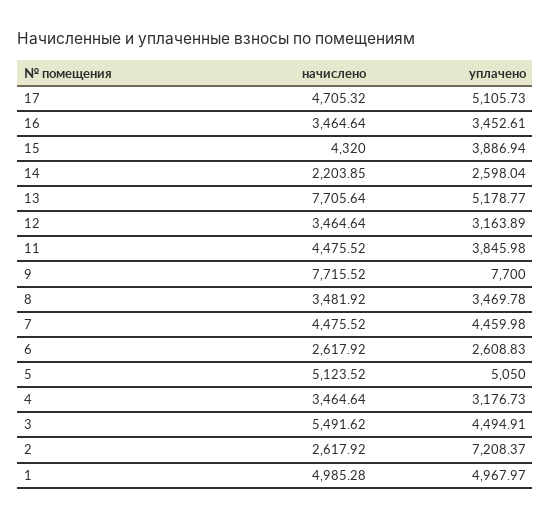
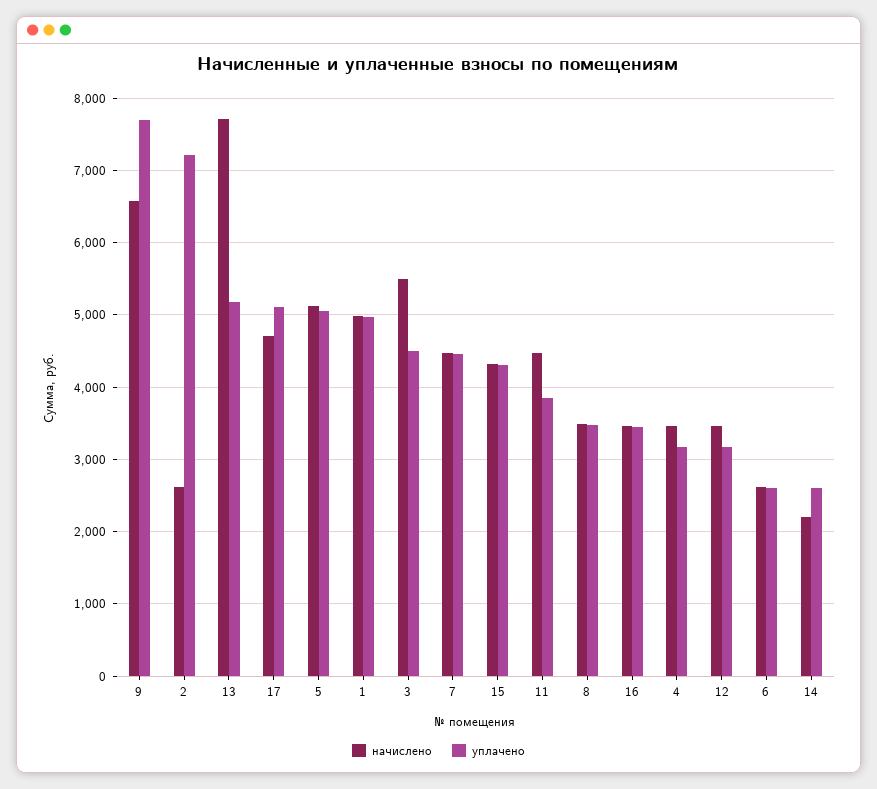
уплачено, 15: 3886.94 -> 4300
начислено, 9: 7715.52 -> 6600

